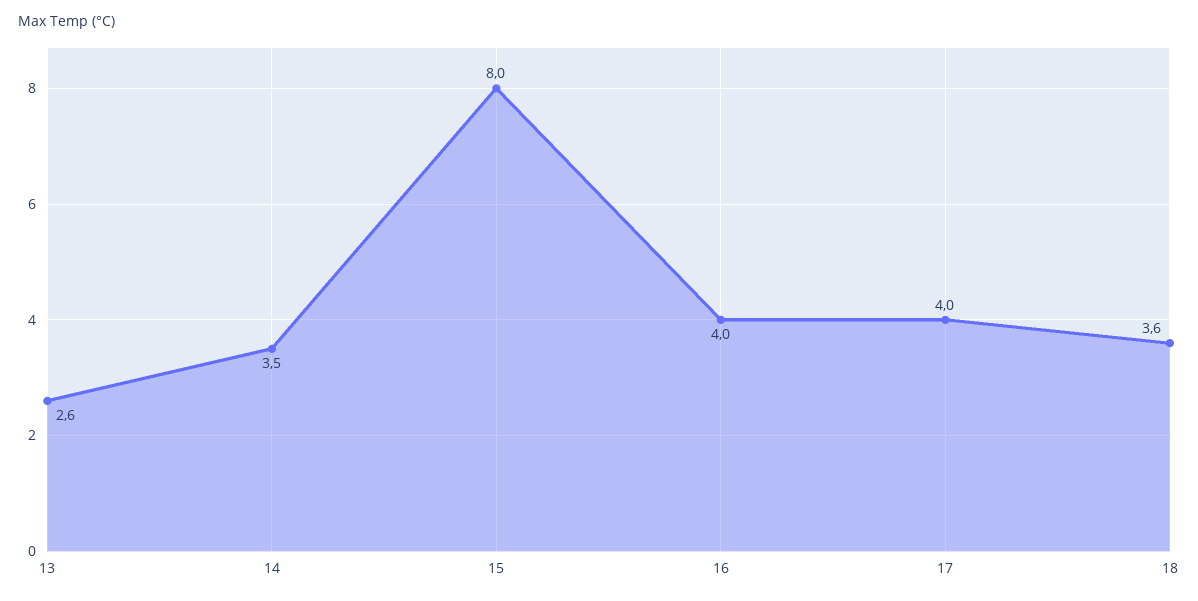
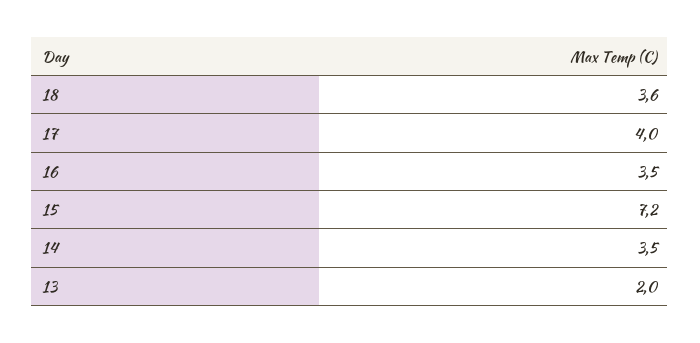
13: 2.6 -> 2
15: 8 -> 7.2
16: 4 -> 3.5

